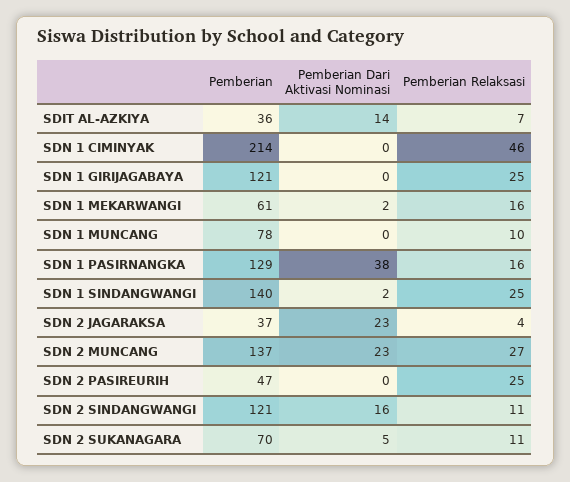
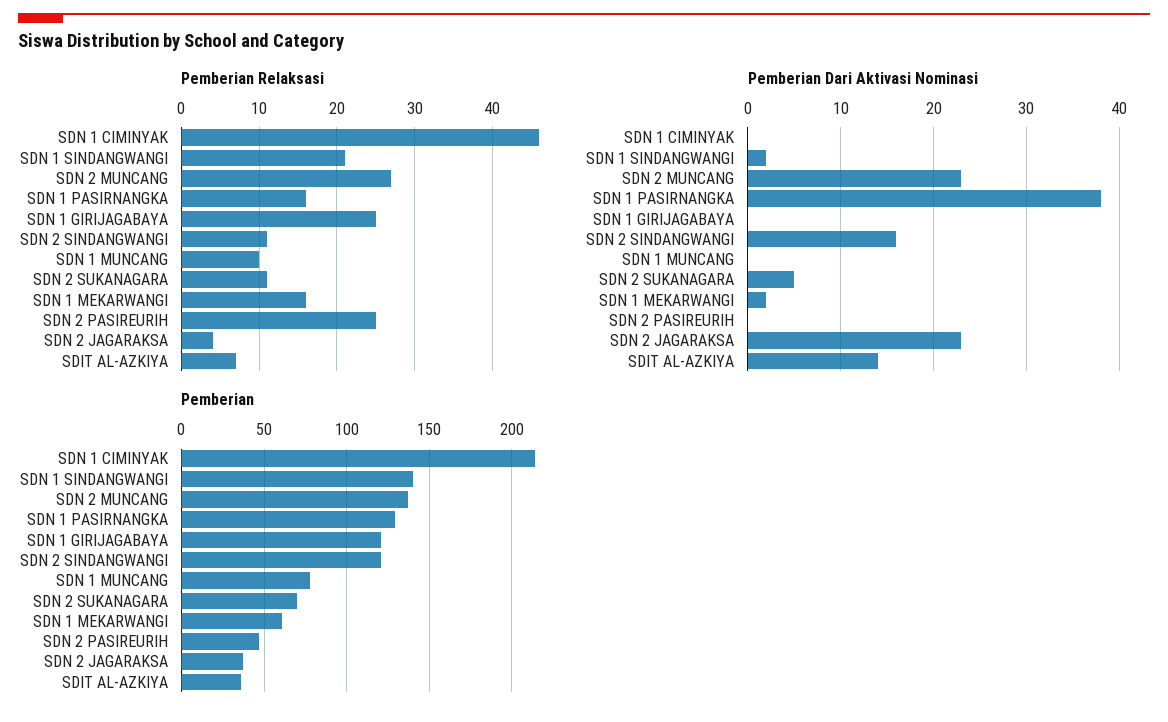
Pemberian Relaksasi, SDN 1 SINDANGWANGI: 25 -> 21

